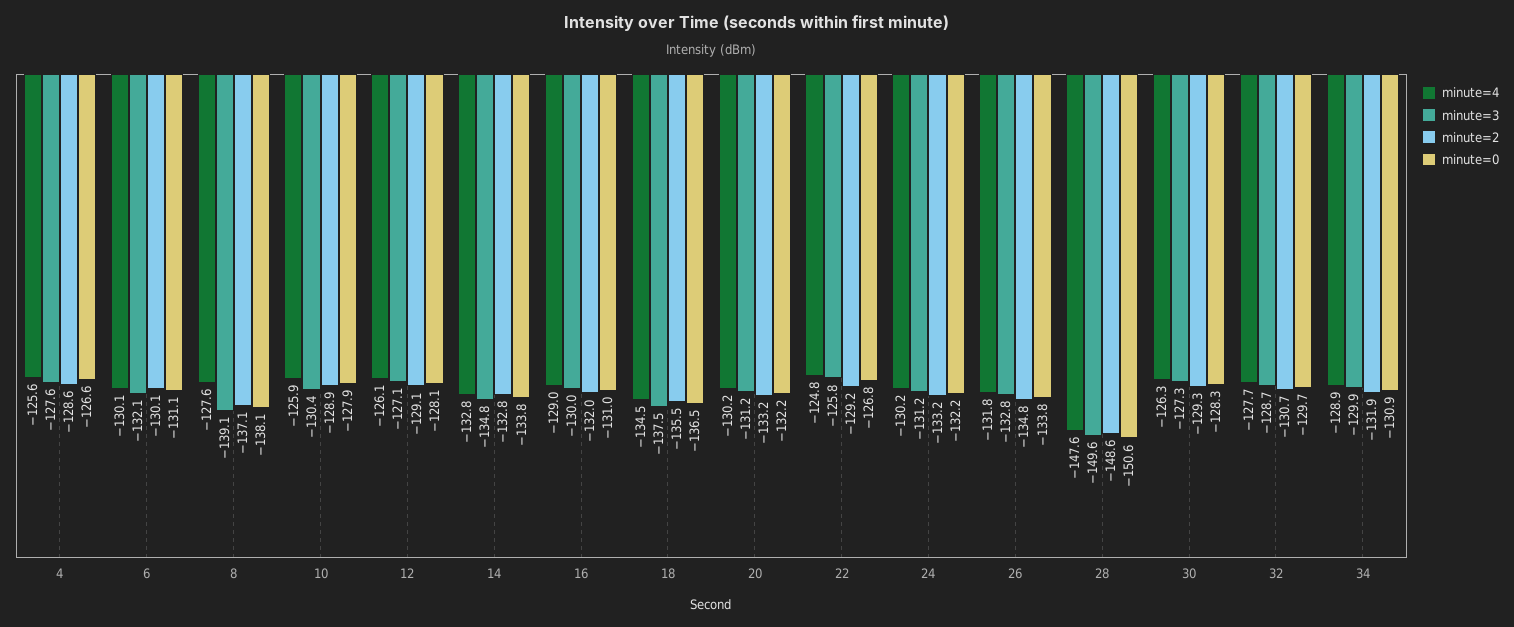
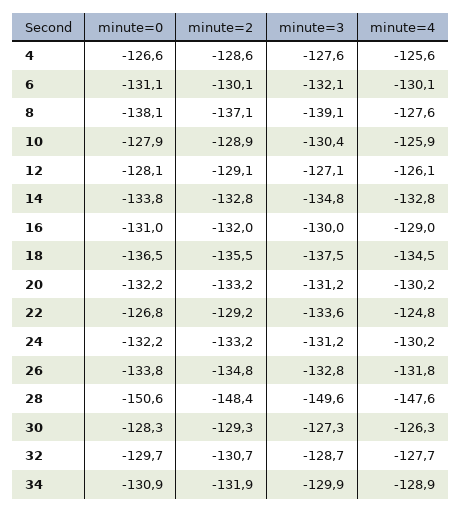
minute=3, 22: -125.8 -> -133.6
minute=2, 28: -148.6 -> -148.4

